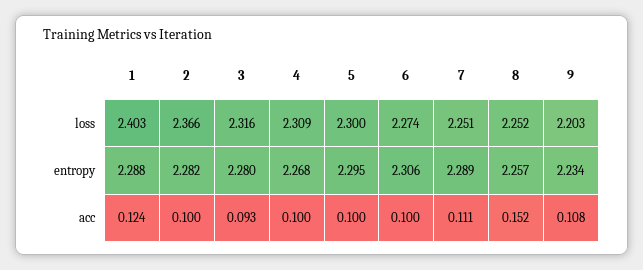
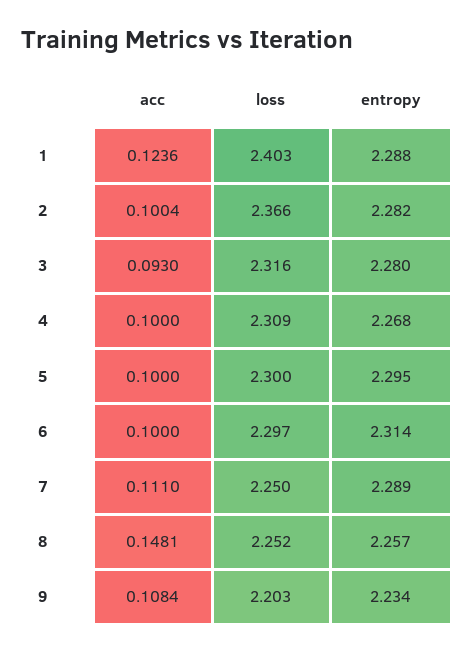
6, loss: 2.274 -> 2.297
7, loss: 2.251 -> 2.25
6, entropy: 2.306 -> 2.314
8, acc: 0.152 -> 0.1481

